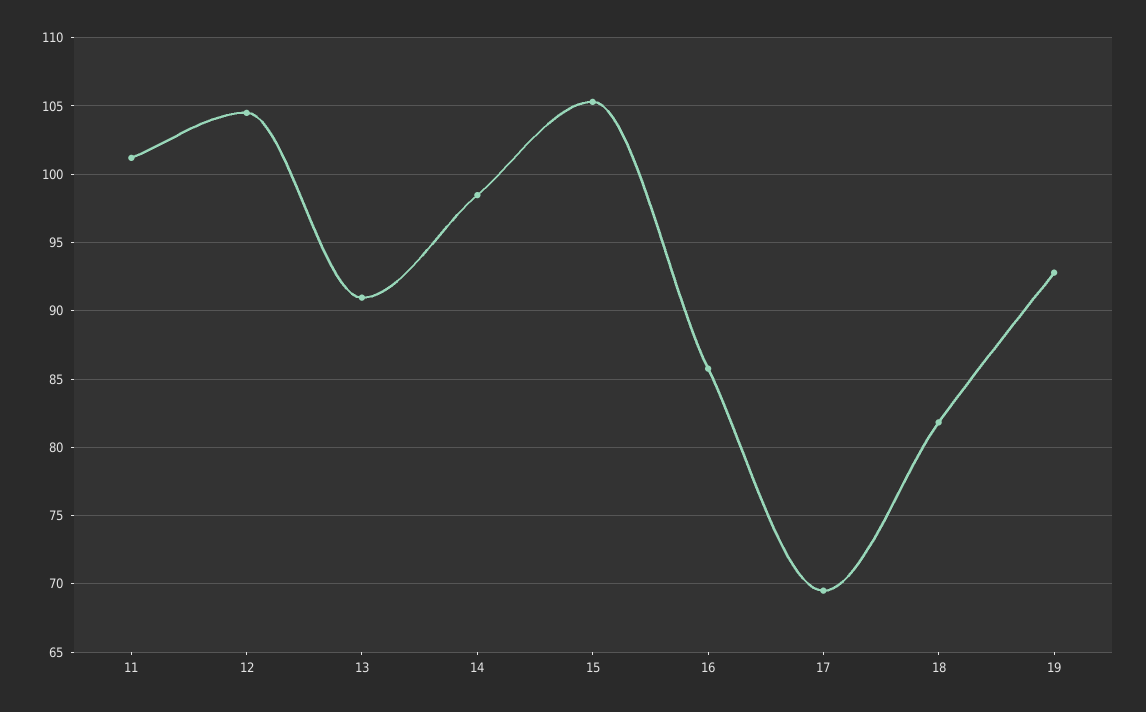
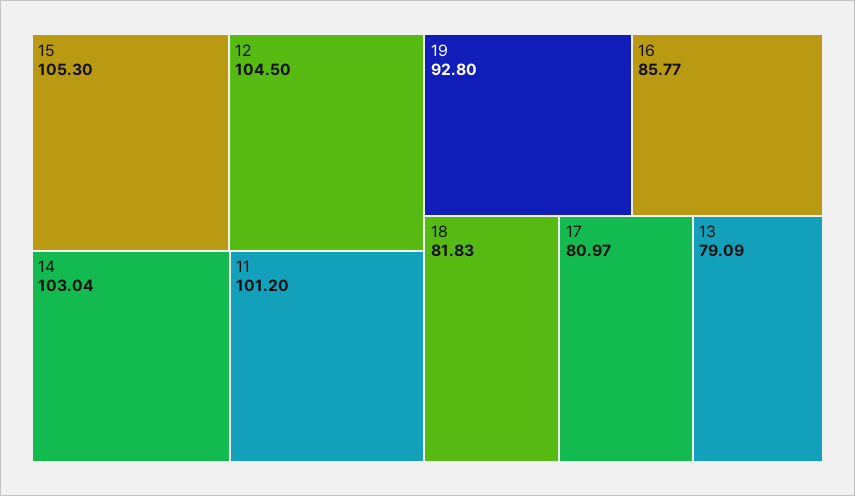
13: 91 -> 79.09
14: 98.5 -> 103.04
17: 69.5 -> 80.97

